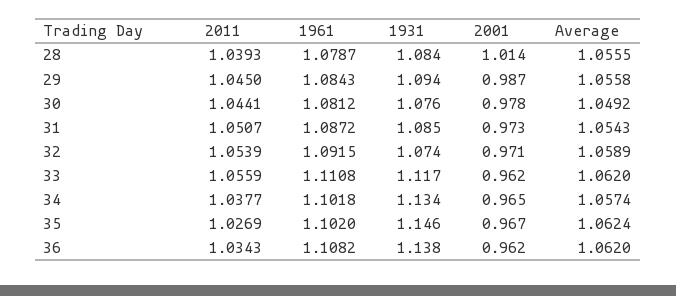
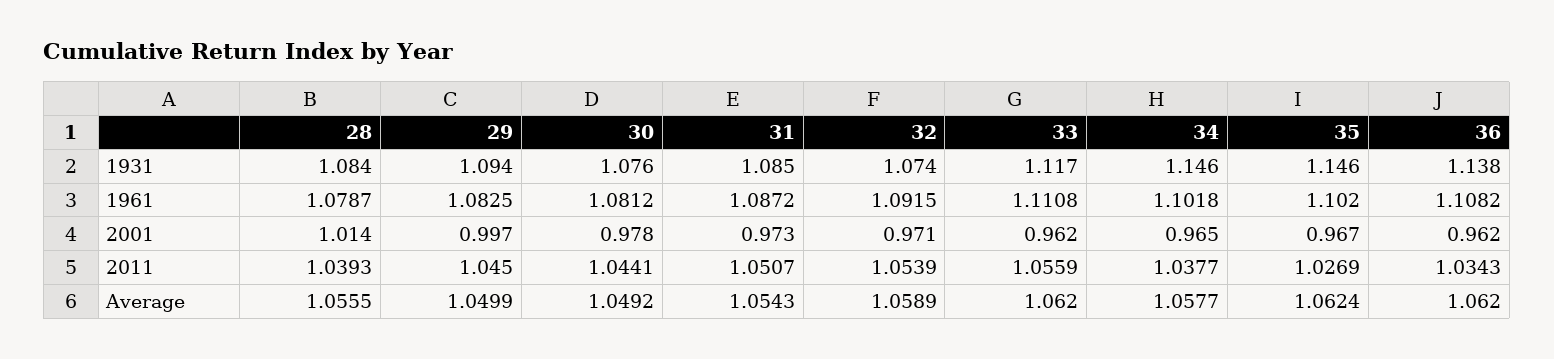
1961, 29: 1.0843 -> 1.0825
2001, 29: 0.987 -> 0.997
Average, 29: 1.0558 -> 1.0499
1931, 34: 1.134 -> 1.146
Average, 34: 1.0574 -> 1.0577

